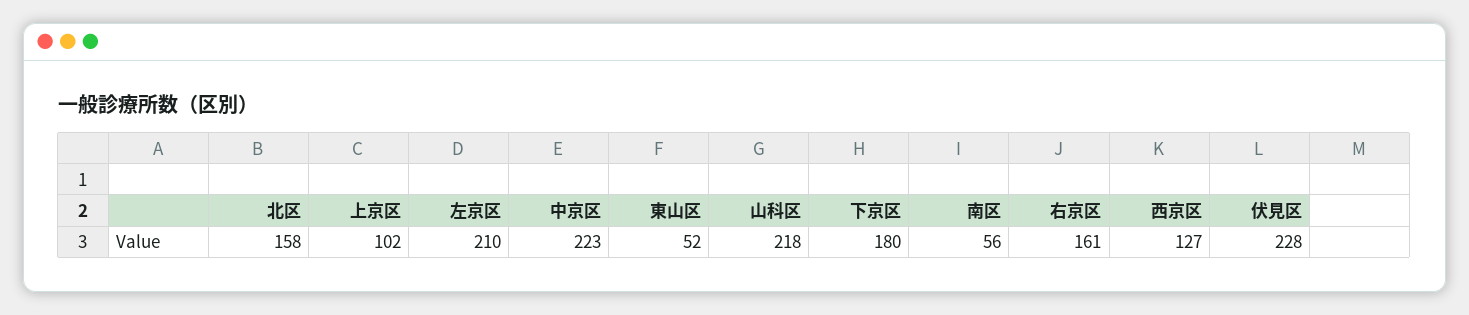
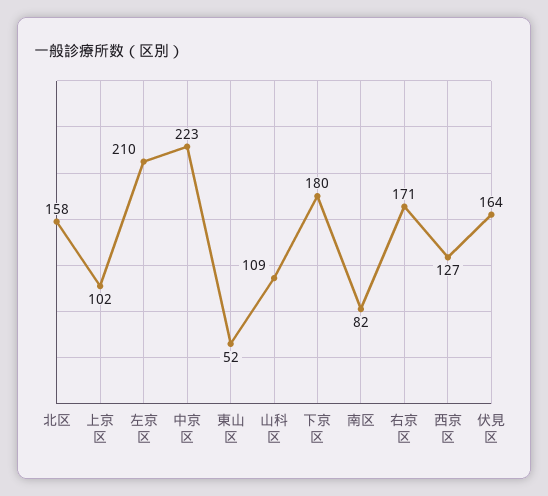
山科区: 218 -> 109
南区: 56 -> 82
右京区: 161 -> 171
伏見区: 228 -> 164

